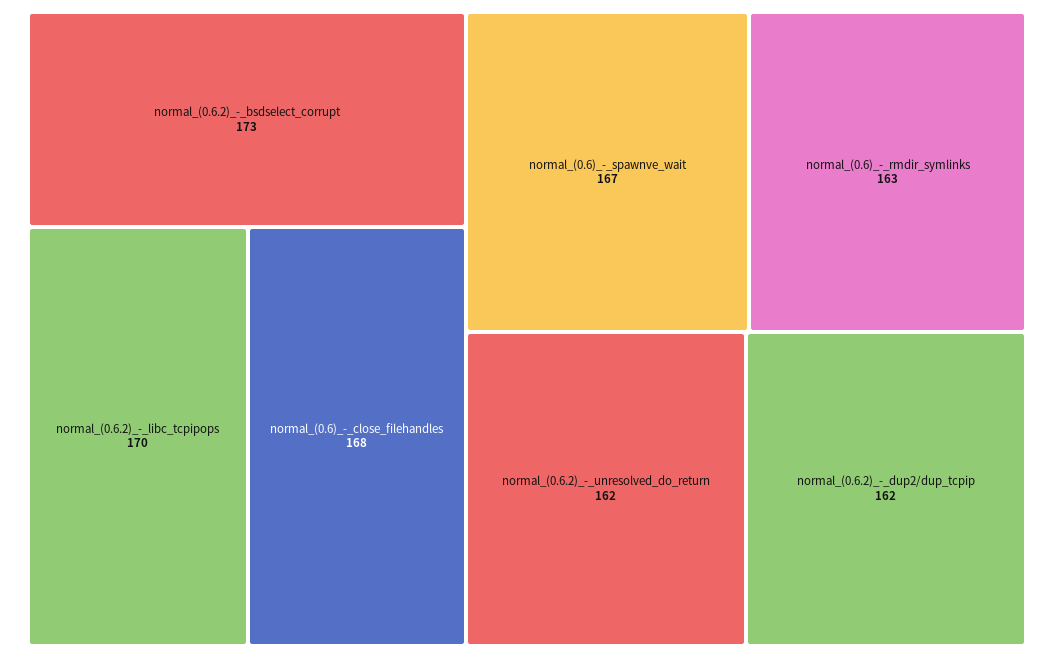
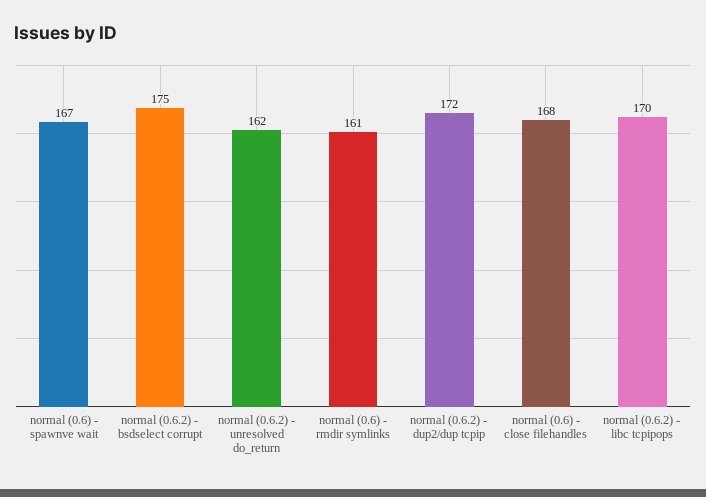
normal_(0.6.2)_-_bsdselect_corrupt: 173 -> 175
normal_(0.6)_-_rmdir_symlinks: 163 -> 161
normal_(0.6.2)_-_dup2/dup_tcpip: 162 -> 172

